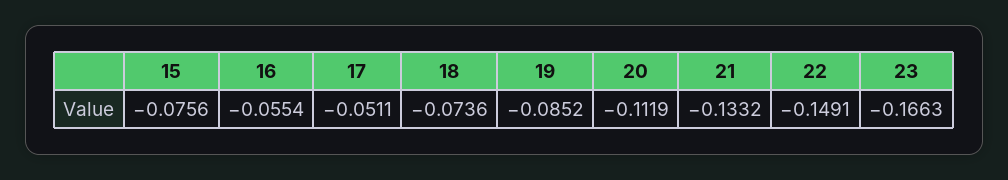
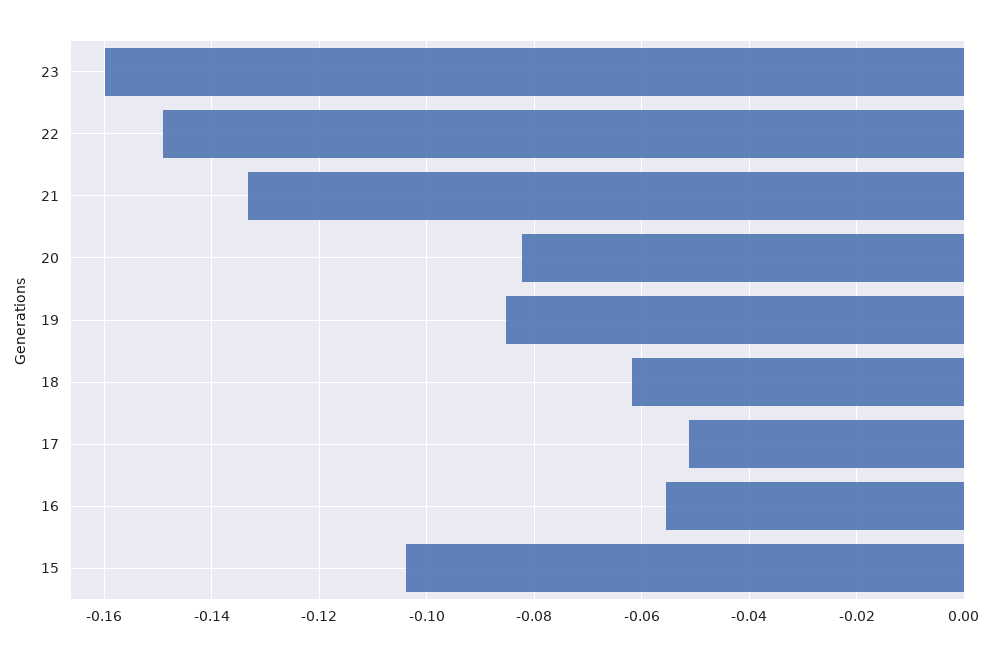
15: -0.0756 -> -0.104
18: -0.0736 -> -0.062
20: -0.1119 -> -0.082
23: -0.1663 -> -0.16

